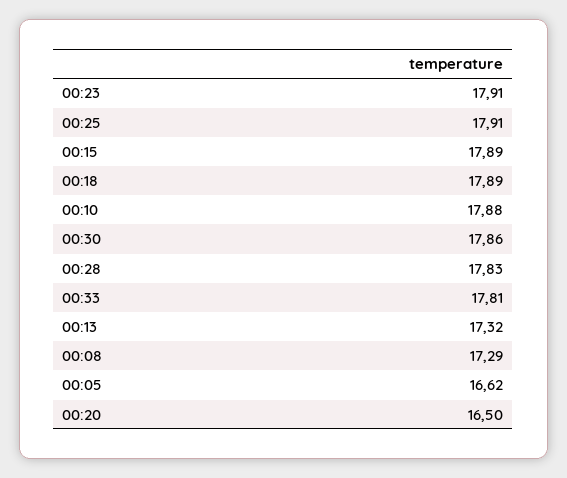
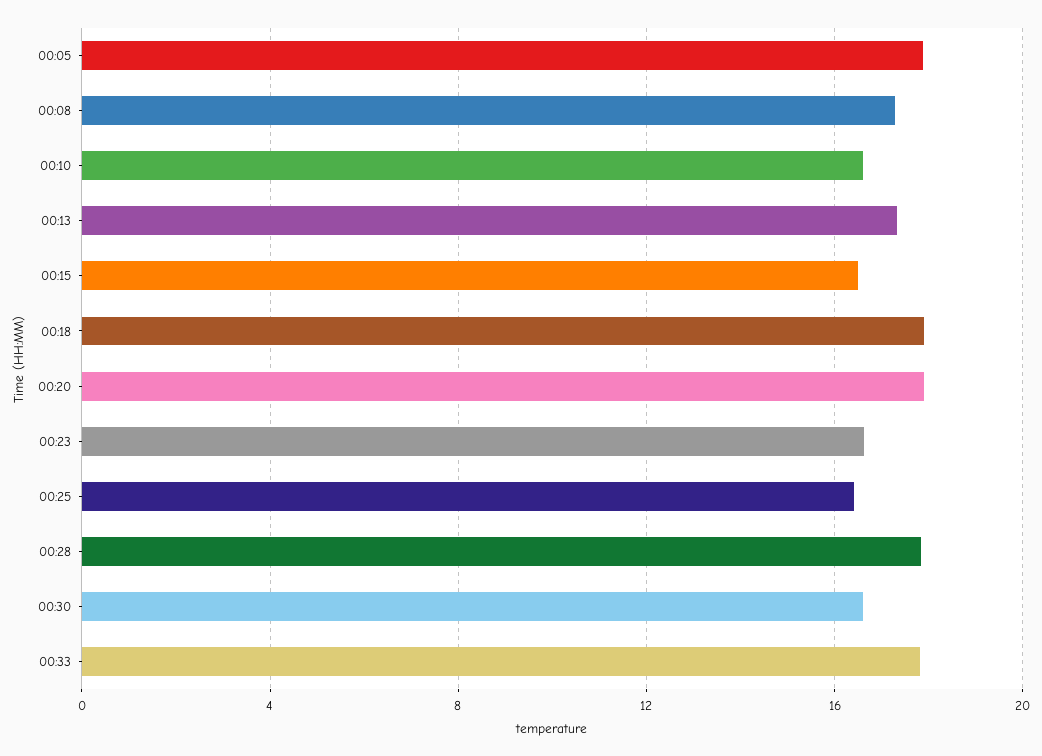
00:23: 17.91 -> 16.5
00:25: 17.91 -> 16.5
00:15: 17.89 -> 16.5
00:10: 17.88 -> 16.5
00:30: 17.86 -> 16.5
00:05: 16.62 -> 18
00:20: 16.5 -> 18

